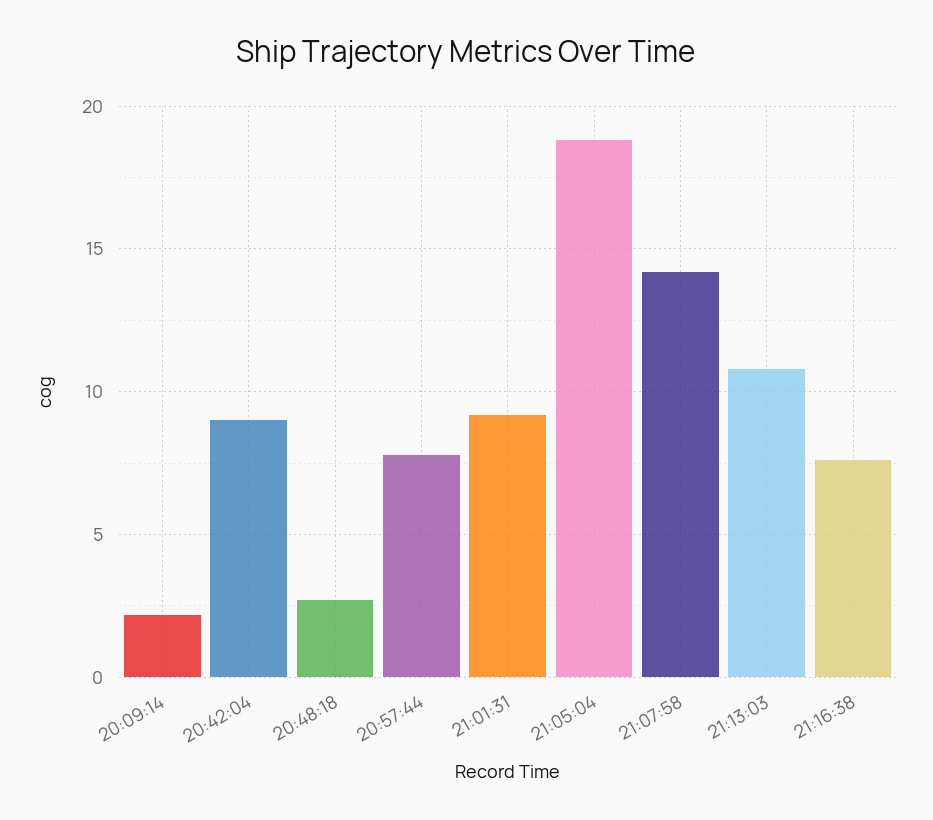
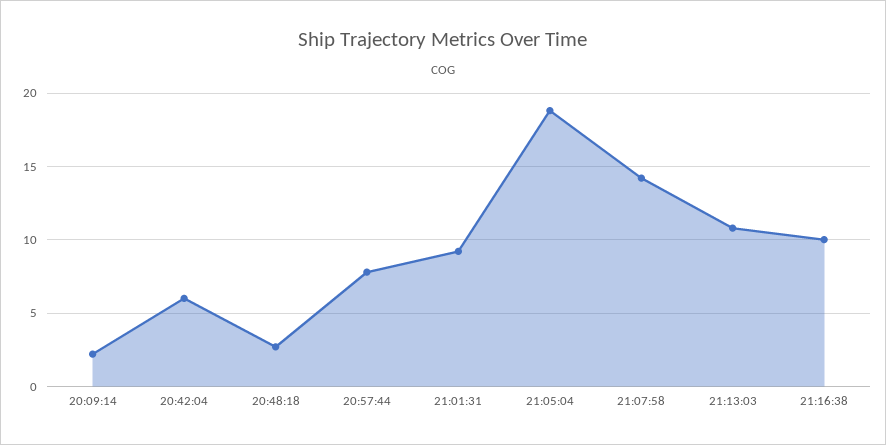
20:42:04: 9 -> 6
21:16:38: 7.5 -> 10

